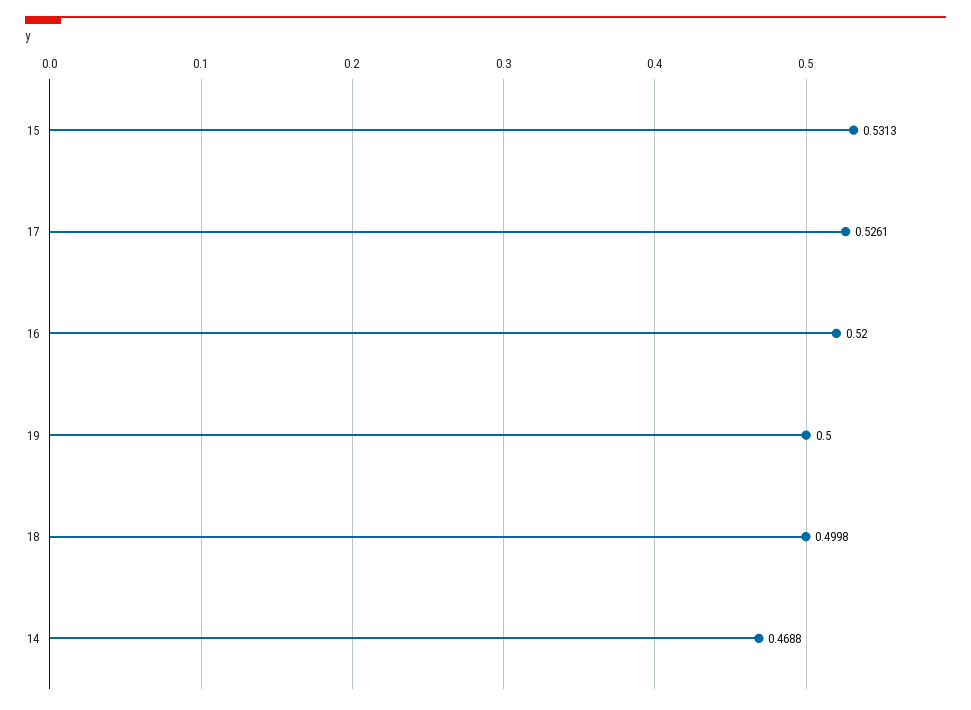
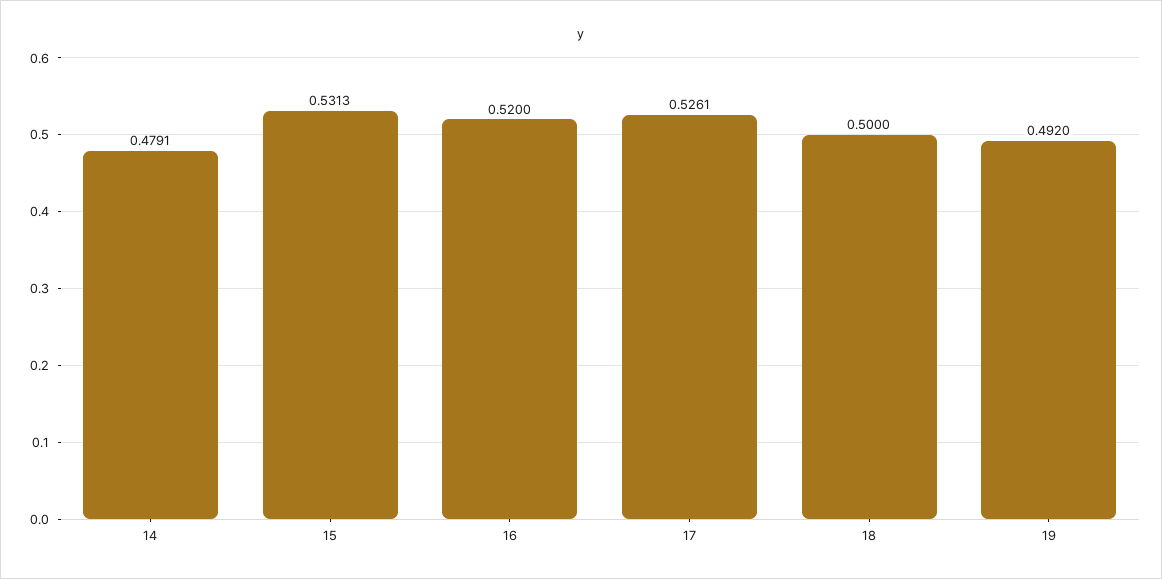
19: 0.5 -> 0.492
18: 0.4998 -> 0.5
14: 0.4688 -> 0.4791

